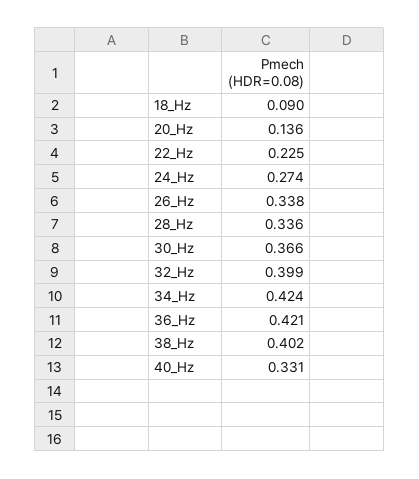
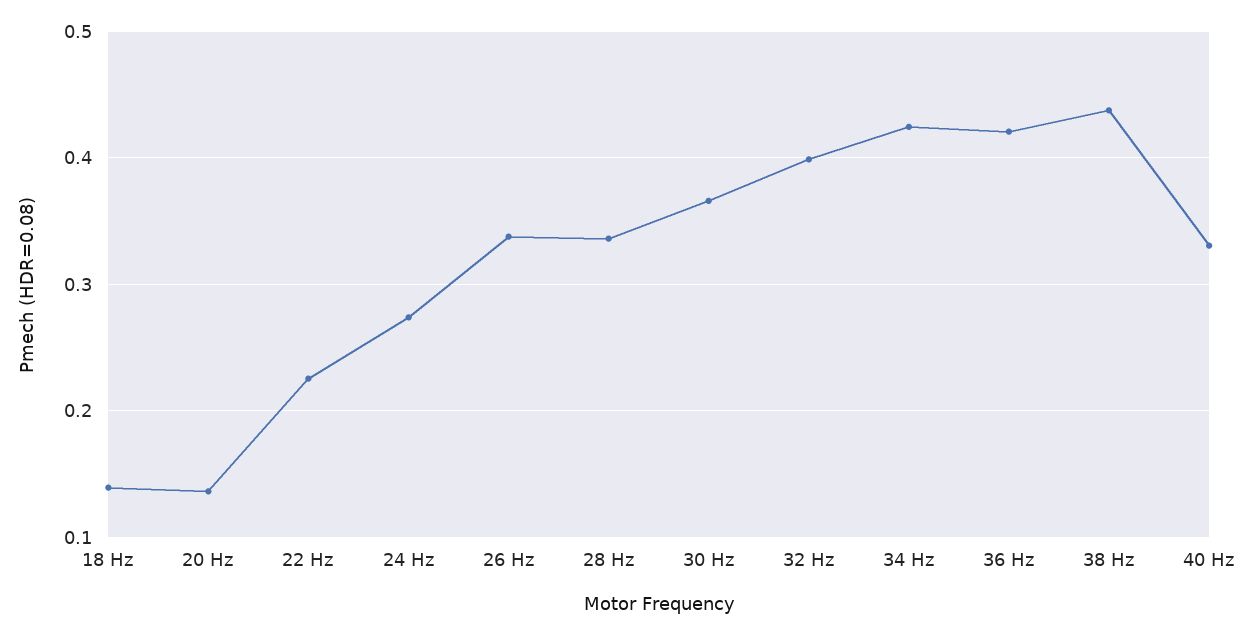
18_Hz: 0.09 -> 0.14
38_Hz: 0.402 -> 0.44

